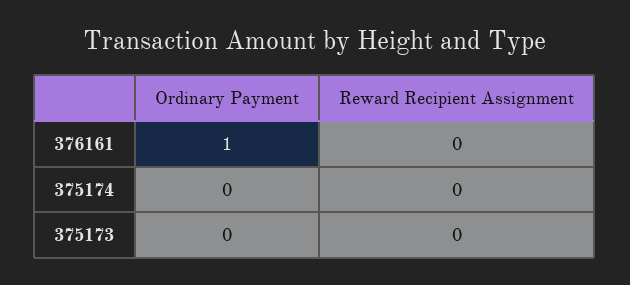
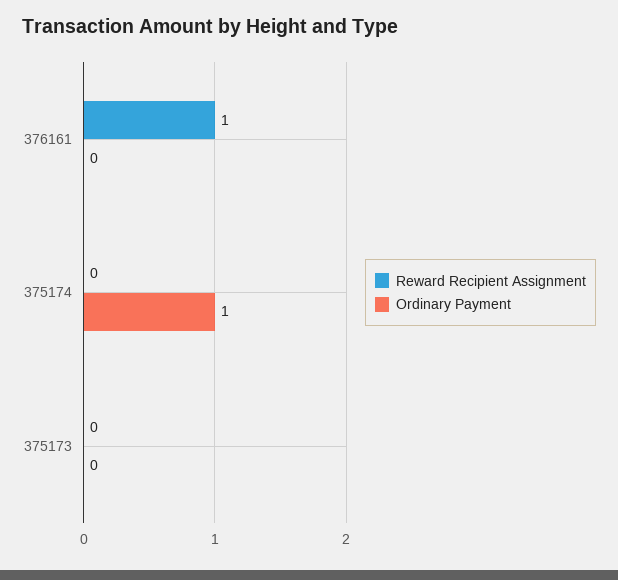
Ordinary Payment, 376161: 1 -> 0
Reward Recipient Assignment, 376161: 0 -> 1
Ordinary Payment, 375174: 0 -> 1

